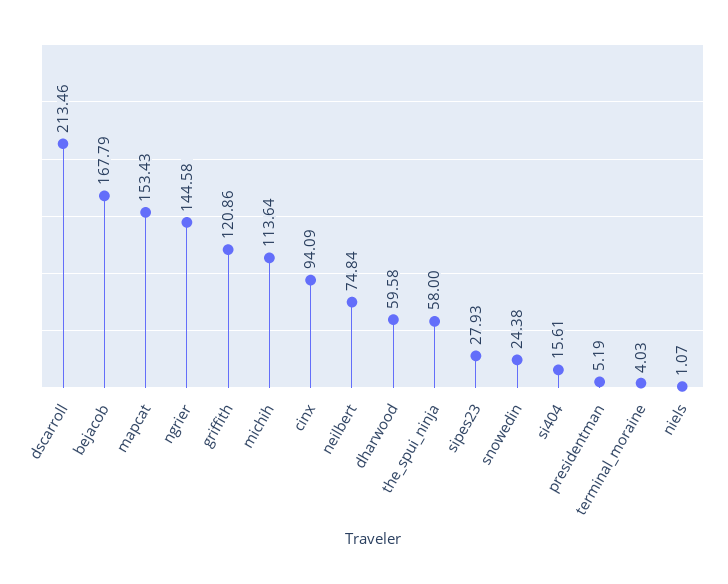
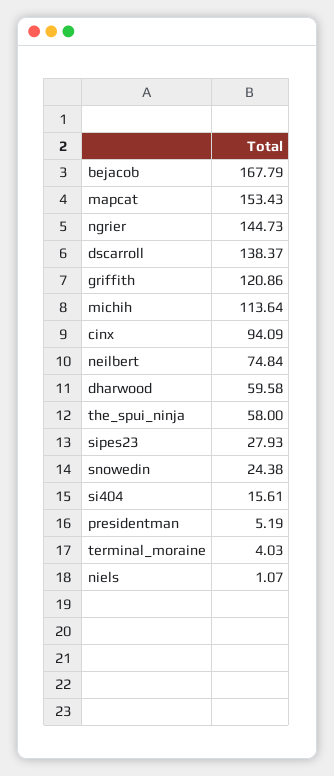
dscarroll: 213.46 -> 138.37
ngrier: 144.58 -> 144.73

